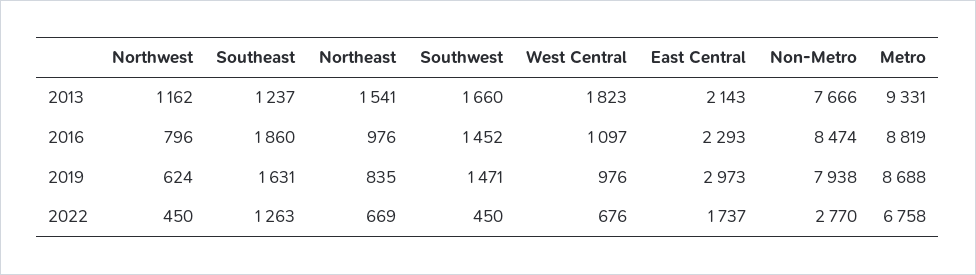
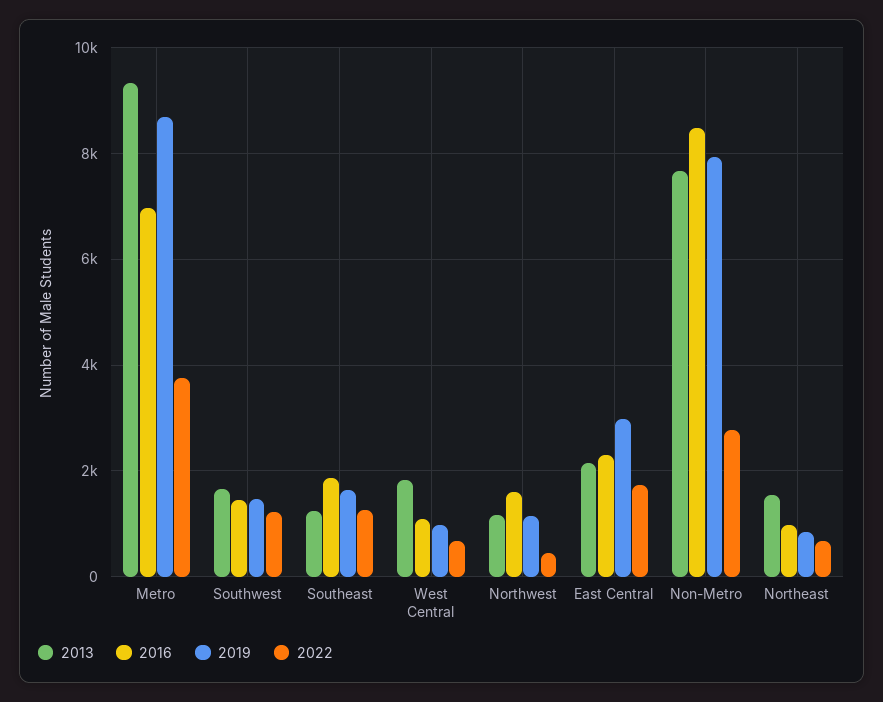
2016, Northwest: 796 -> 1600
2016, Metro: 8819 -> 7000
2019, Northwest: 624 -> 1200
2022, Southwest: 450 -> 1200
2022, Metro: 6758 -> 3800

